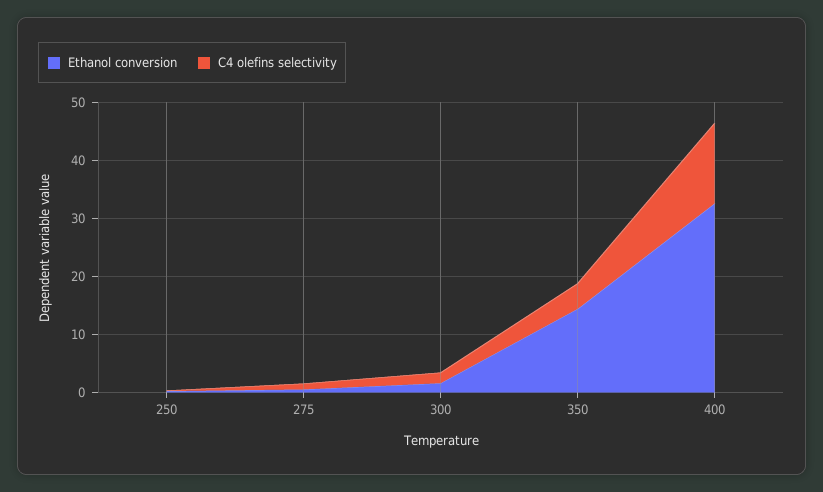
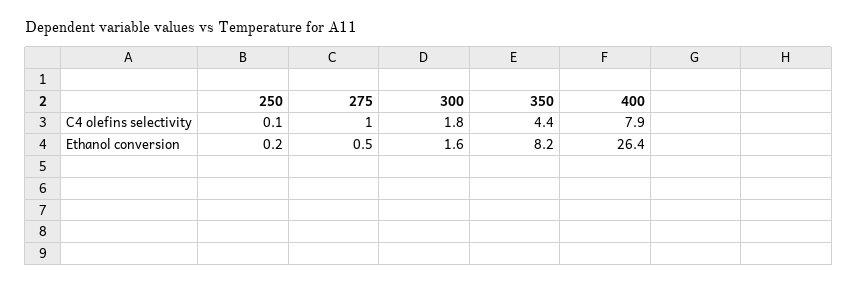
Ethanol conversion, 350: 14 -> 8.2
Ethanol conversion, 400: 32 -> 26.4
C4 olefins selectivity, 400: 14 -> 7.9

